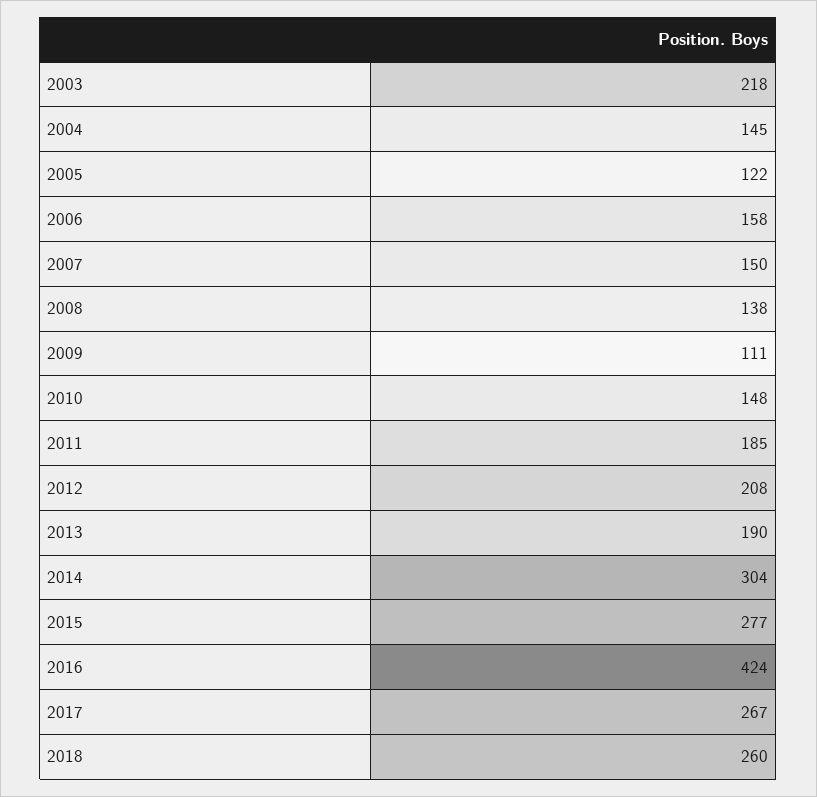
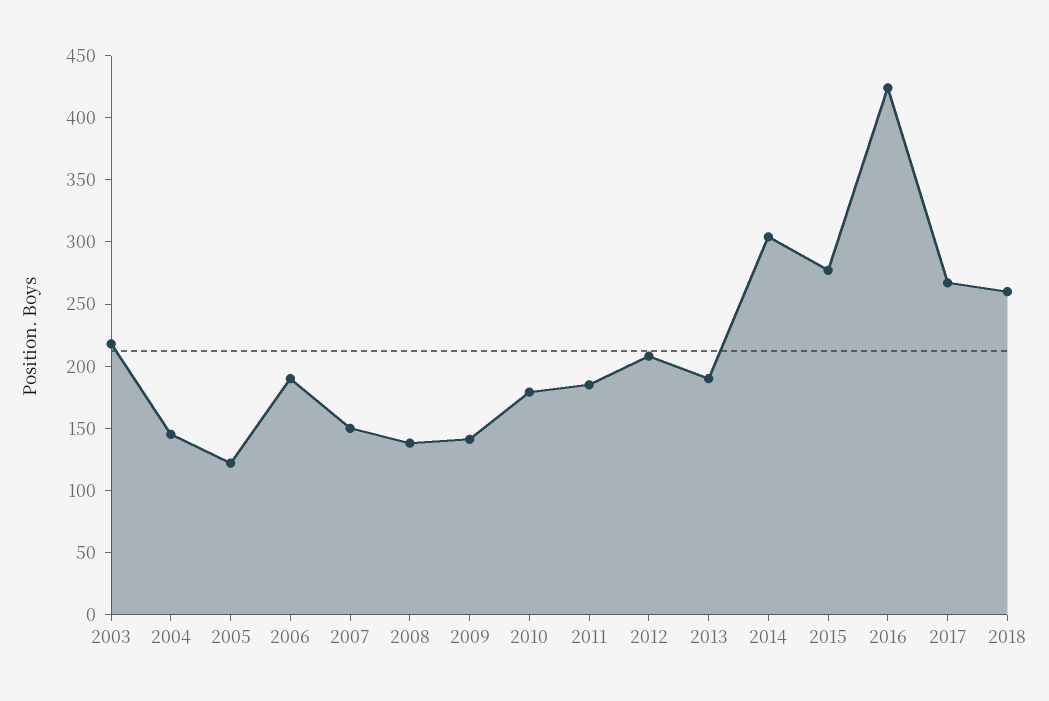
2006: 158 -> 190
2009: 111 -> 140
2010: 148 -> 180

